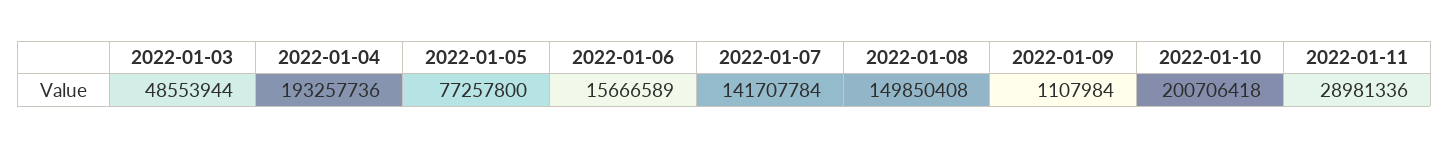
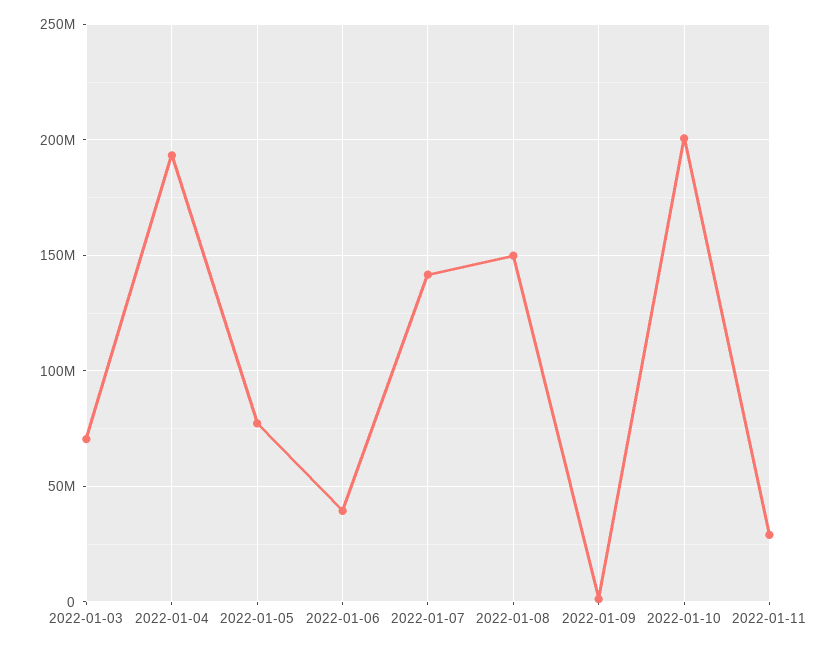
2022-01-03: 48553944 -> 70000000
2022-01-06: 15666589 -> 40000000

